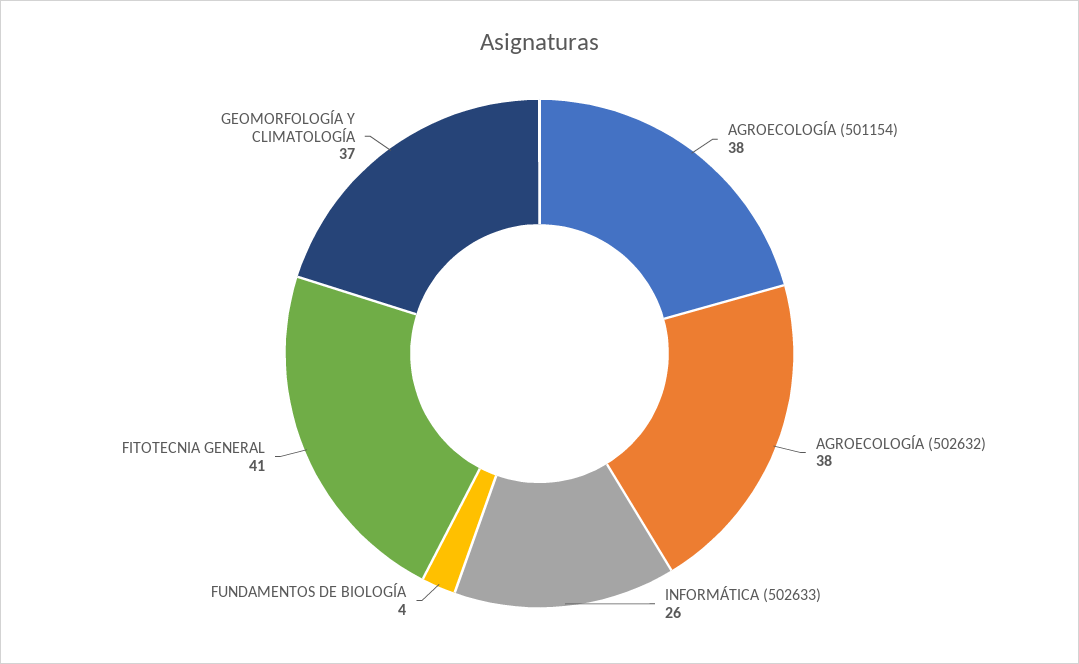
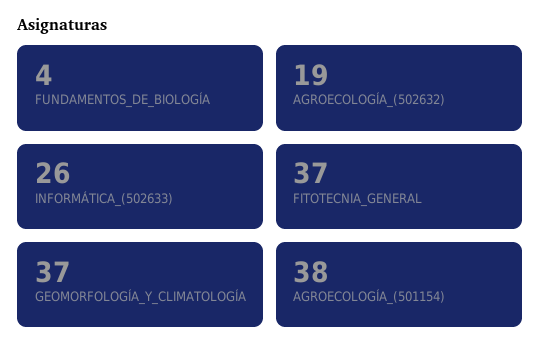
AGROECOLOGÍA (502632): 38 -> 19
FITOTECNIA GENERAL: 41 -> 37

